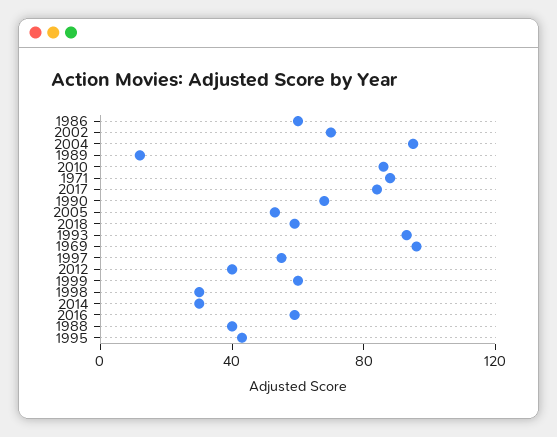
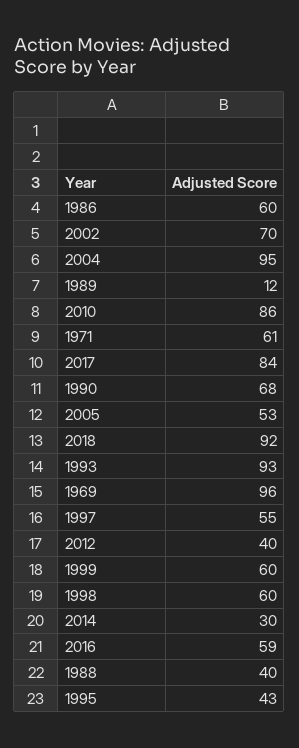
1971: 90 -> 61
2018: 60 -> 92
1998: 30 -> 60

